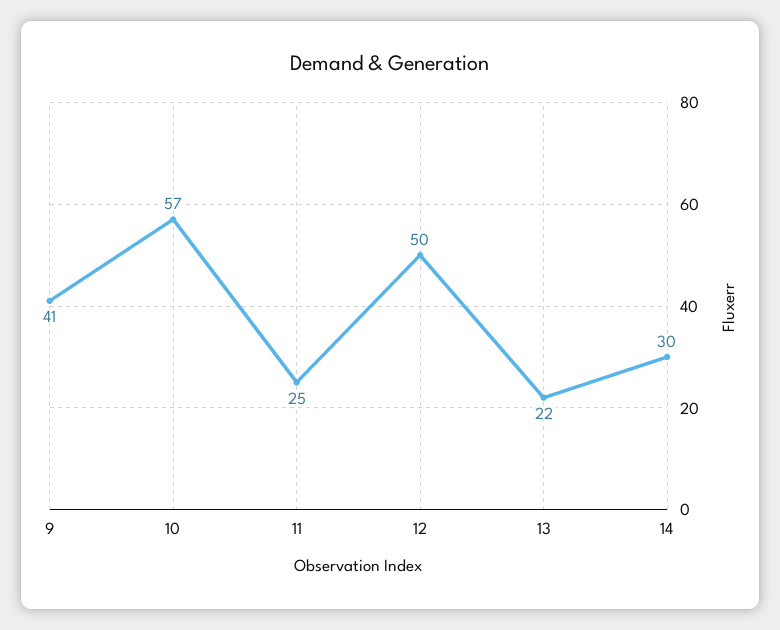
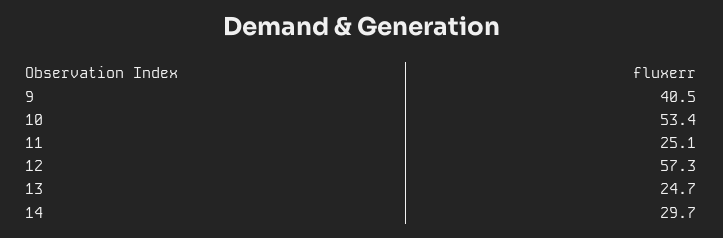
10: 57 -> 53.4
12: 50 -> 57.3
13: 22 -> 24.7

